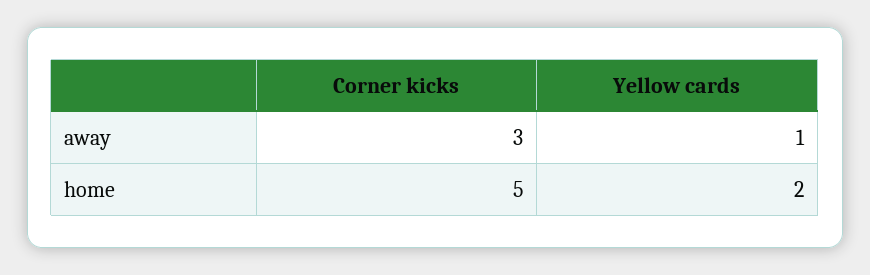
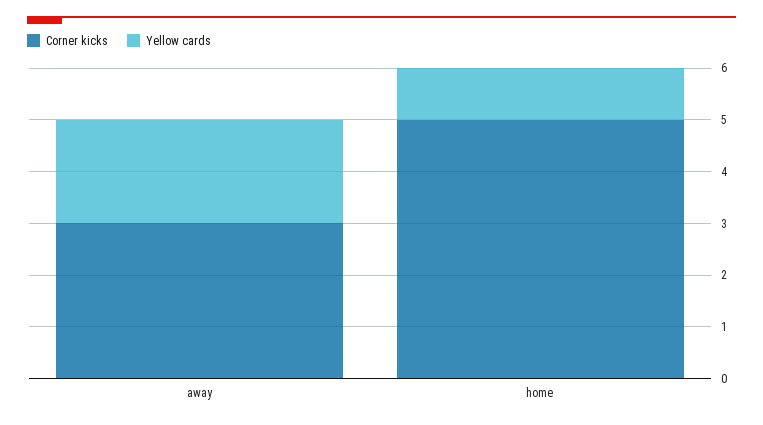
Yellow cards, away: 1 -> 2
Yellow cards, home: 2 -> 1

